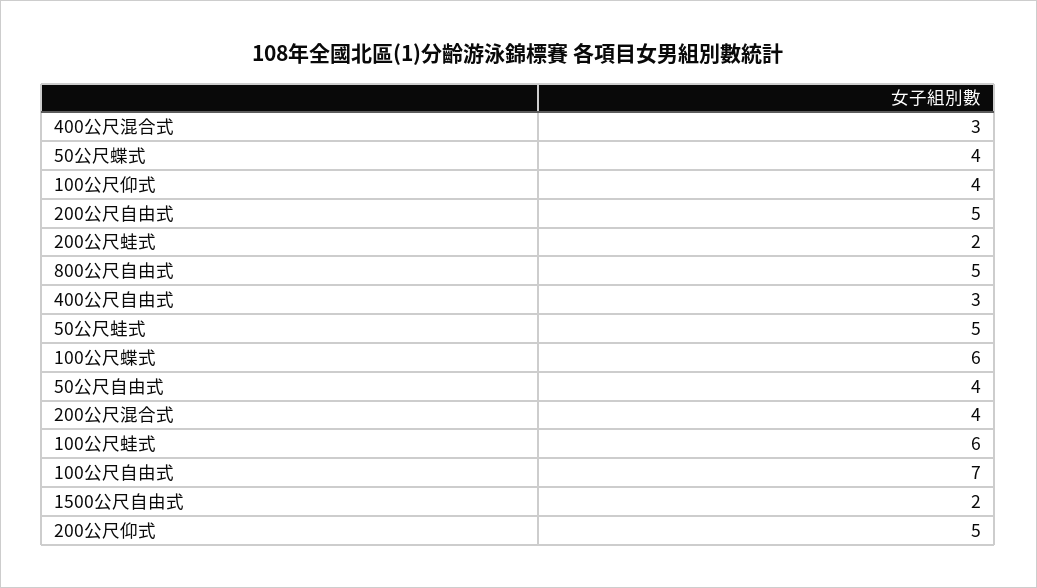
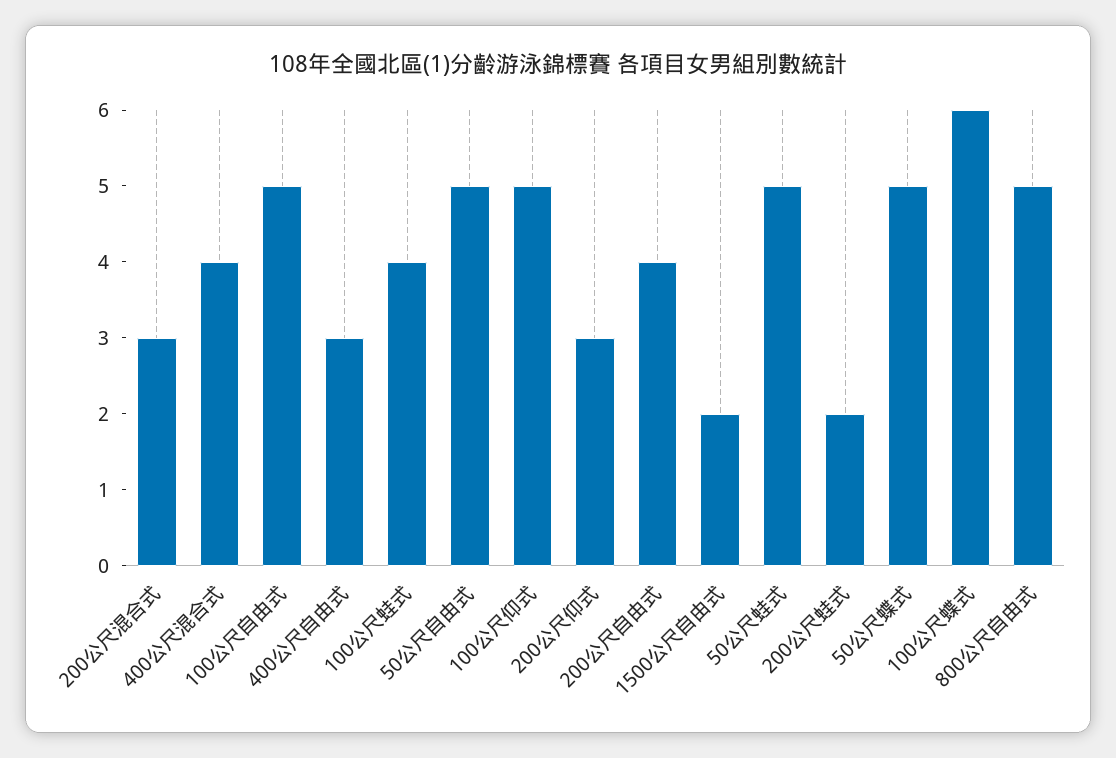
400公尺混合式: 3 -> 4
50公尺蝶式: 4 -> 5
100公尺仰式: 4 -> 5
200公尺自由式: 5 -> 4
50公尺自由式: 4 -> 5
200公尺混合式: 4 -> 3
100公尺蛙式: 6 -> 4
100公尺自由式: 7 -> 5
200公尺仰式: 5 -> 3

